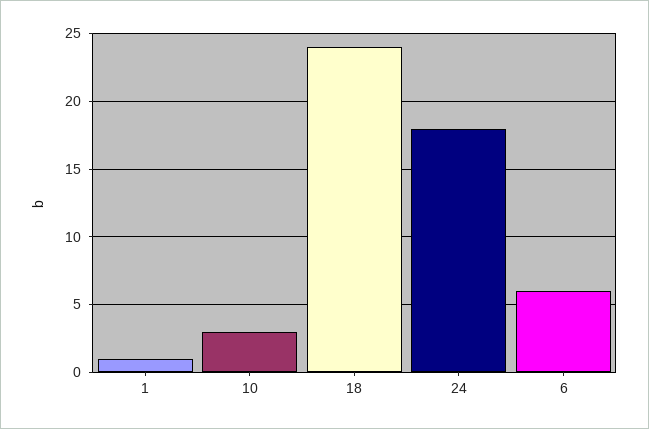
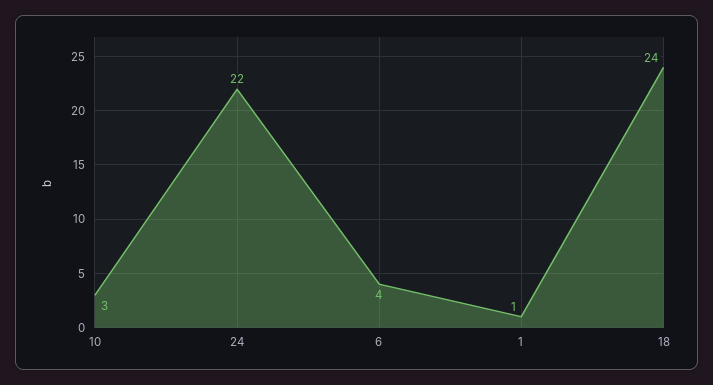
24: 18 -> 22
6: 6 -> 4

